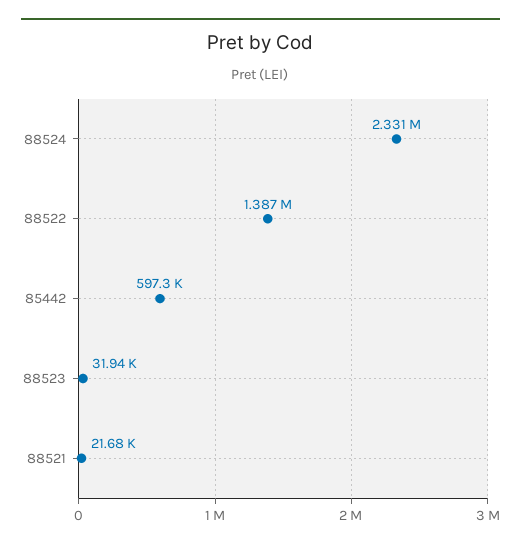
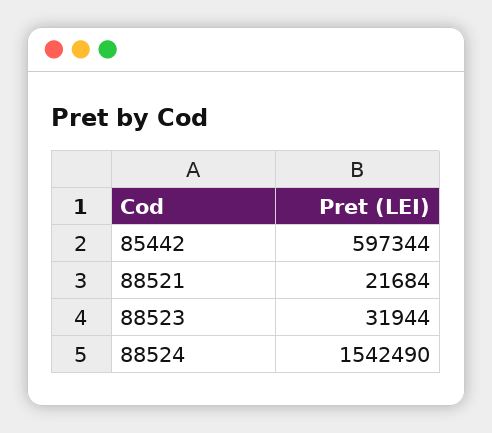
88524: 2331000 -> 1542490
88522: 1387000 -> none

